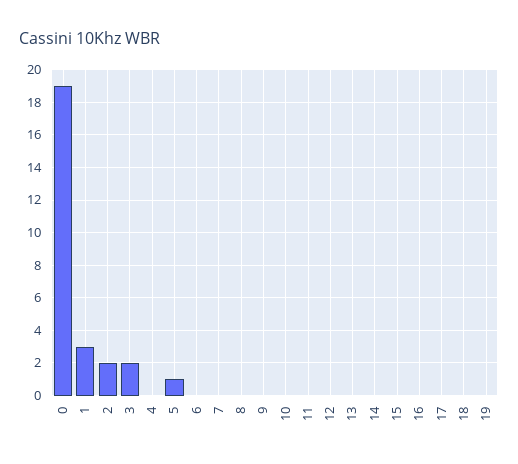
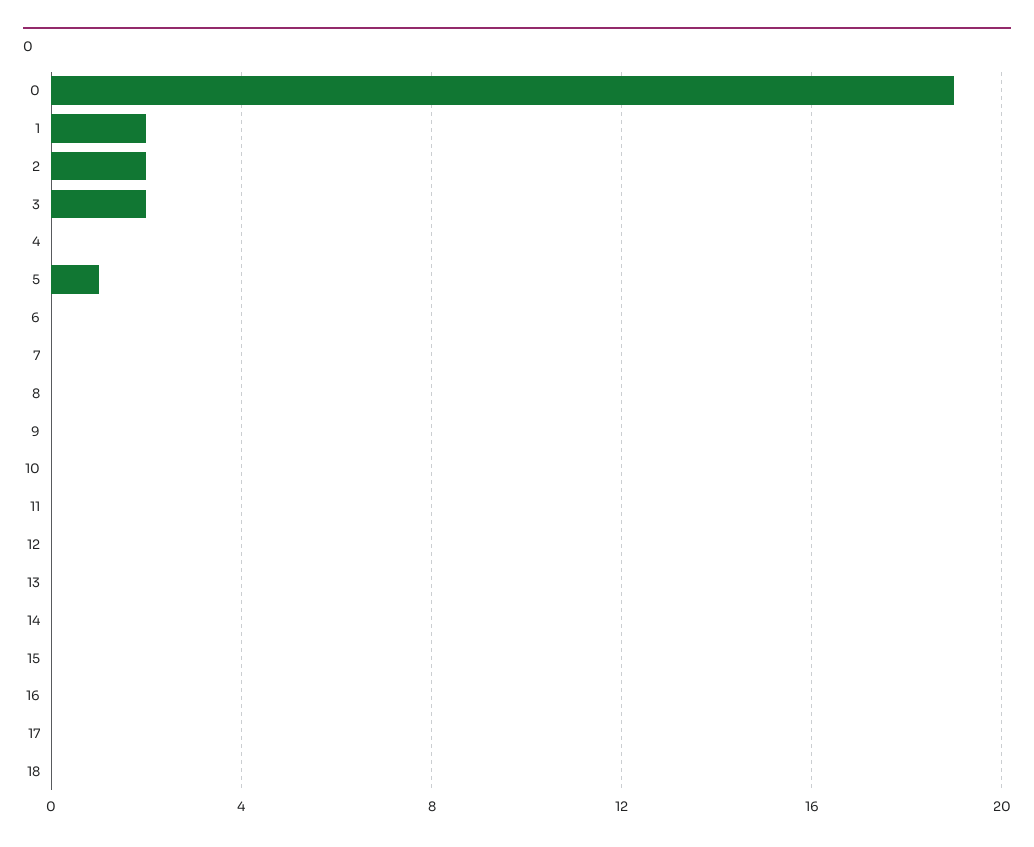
1: 3 -> 2
19: 0 -> none

